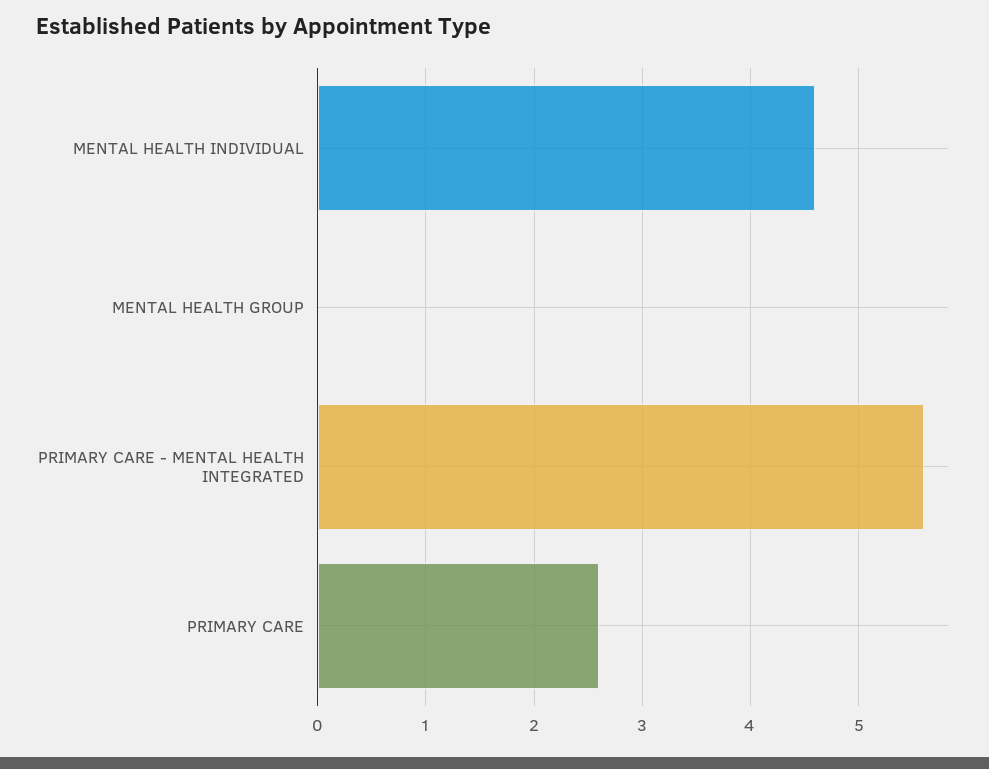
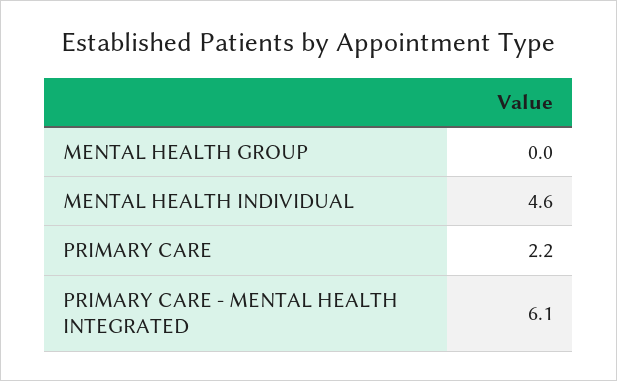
PRIMARY CARE - MENTAL HEALTH INTEGRATED: 5.6 -> 6.1
PRIMARY CARE: 2.6 -> 2.2

